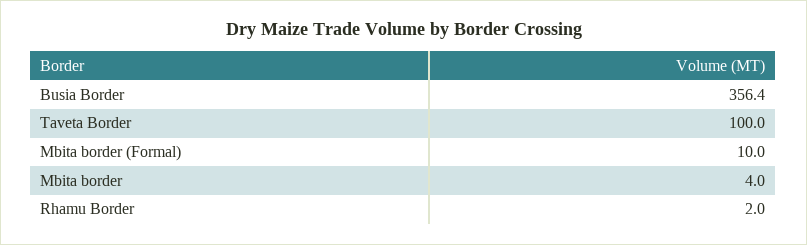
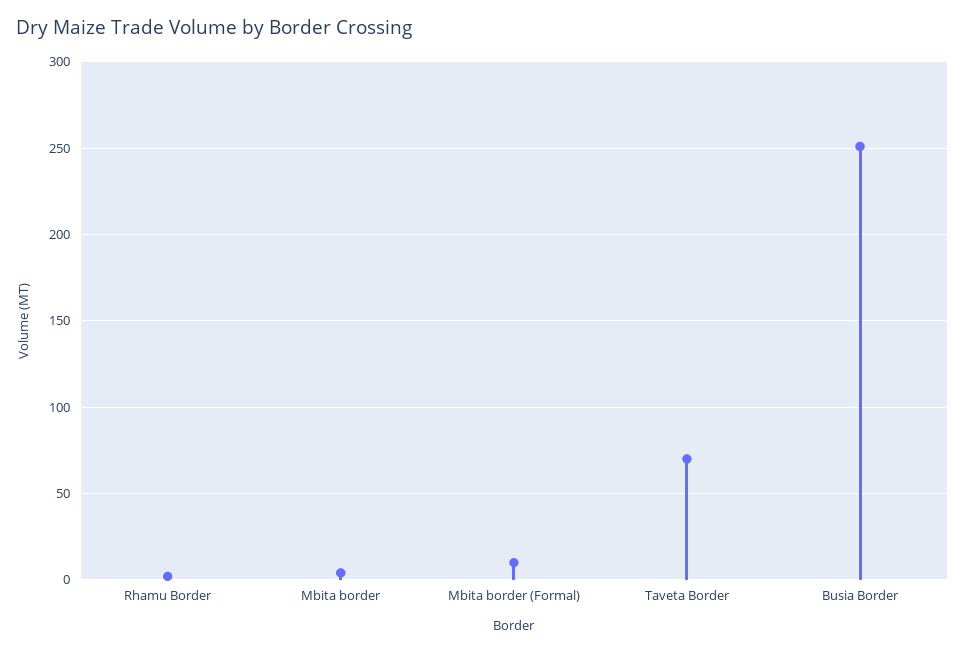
Busia Border: 356.4 -> 250
Taveta Border: 100 -> 70

